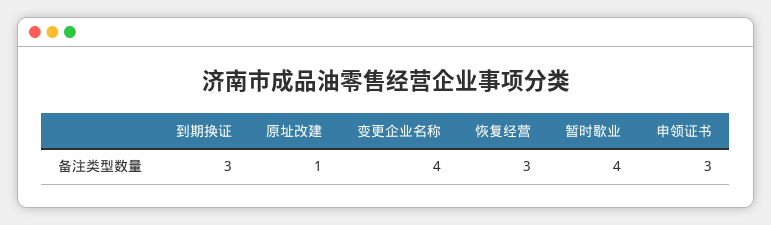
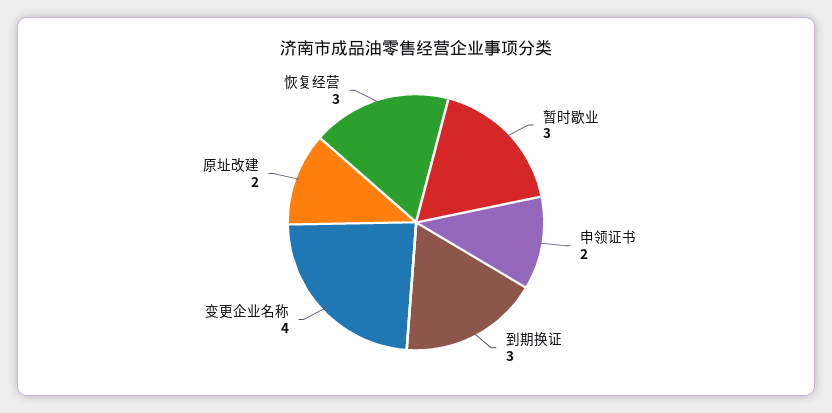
原址改建: 1 -> 2
暂时歇业: 4 -> 3
申领证书: 3 -> 2

